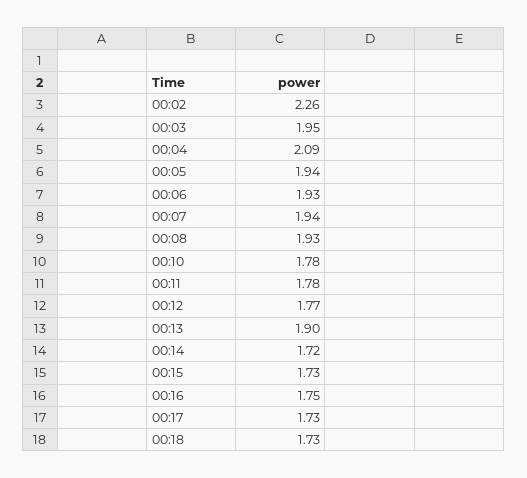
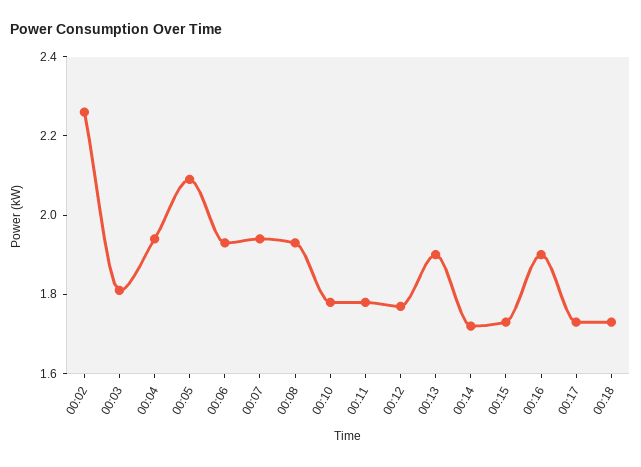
00:03: 1.95 -> 1.8
00:04: 2.09 -> 1.95
00:05: 1.94 -> 2.1
00:16: 1.75 -> 1.9

